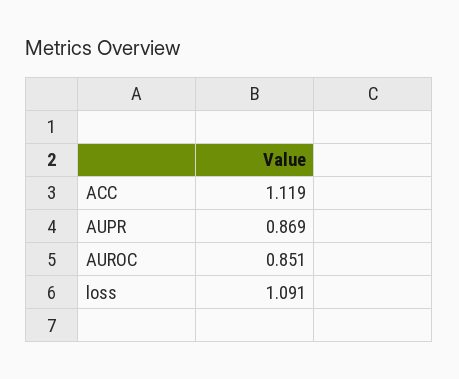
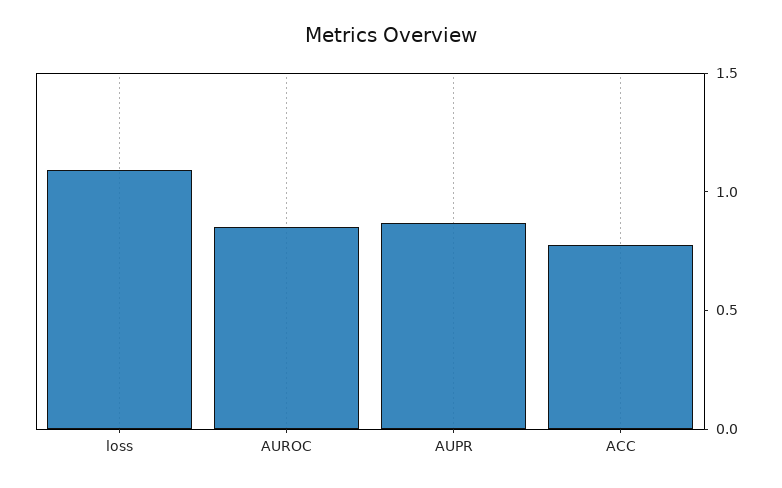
ACC: 1.119 -> 0.8

